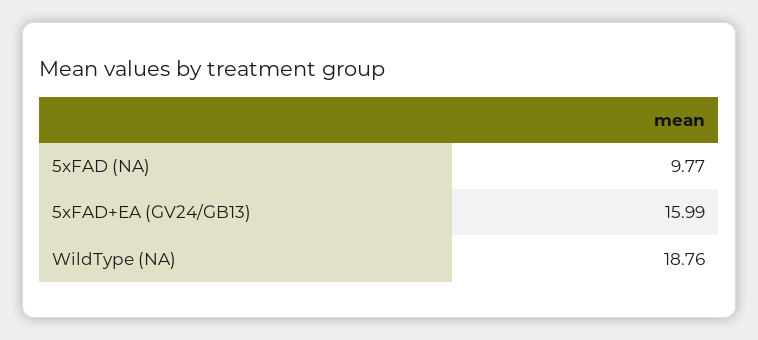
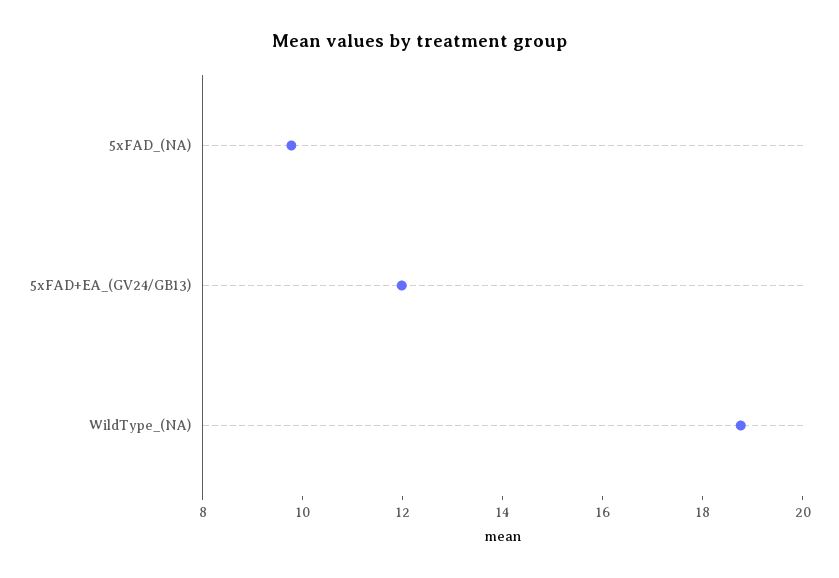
5xFAD+EA (GV24/GB13): 15.99 -> 12

